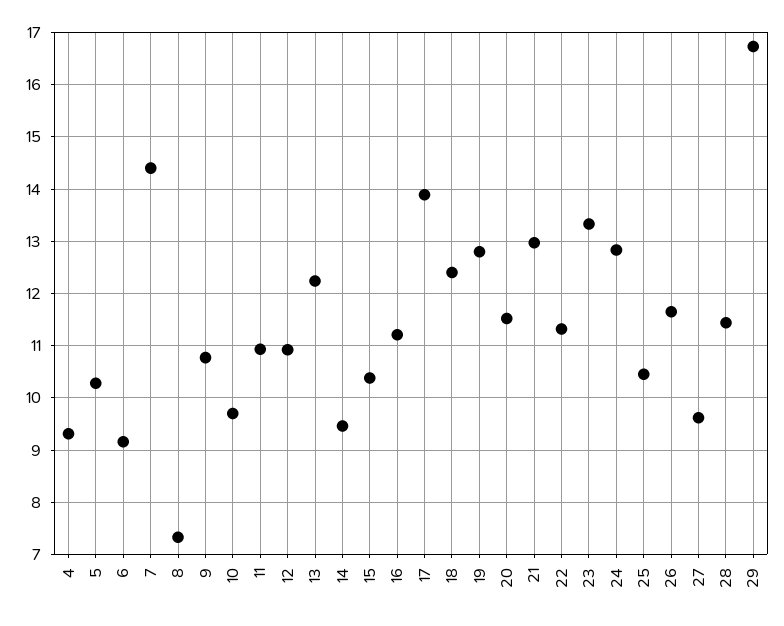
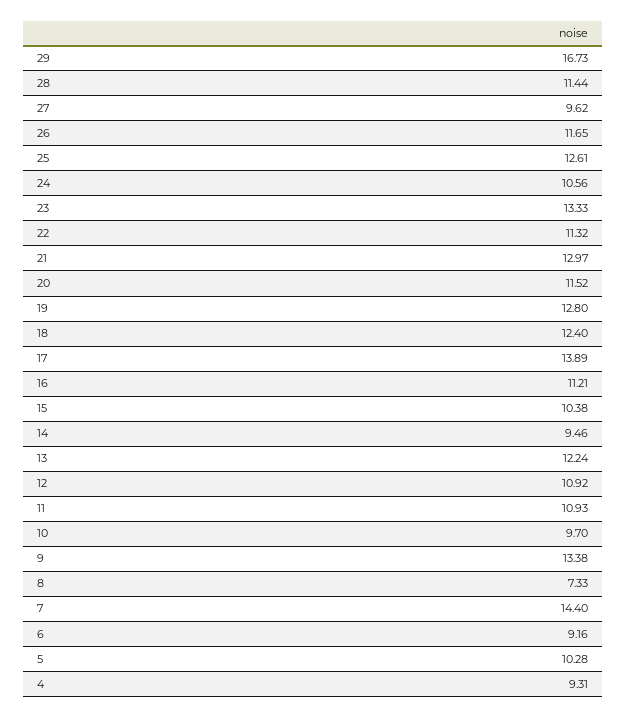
9: 10.8 -> 13.38
24: 12.8 -> 10.56
25: 10.4 -> 12.61

